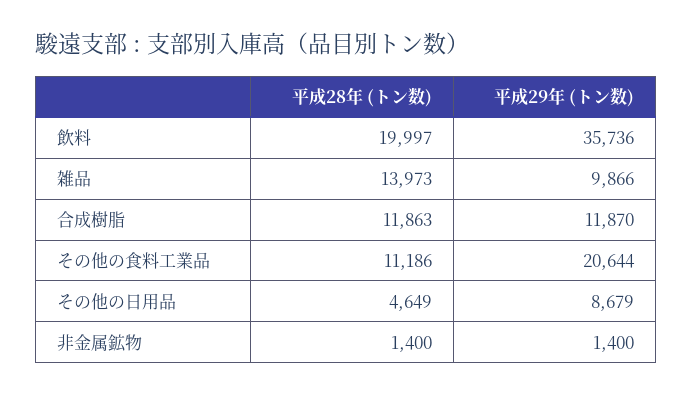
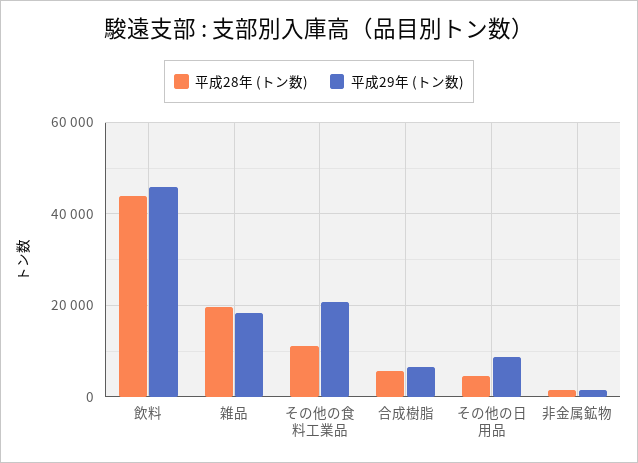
平成28年 (トン数), 飲料: 19997 -> 44000
平成29年 (トン数), 飲料: 35736 -> 46000
平成28年 (トン数), 雑品: 13973 -> 20000
平成29年 (トン数), 雑品: 9866 -> 18000
平成28年 (トン数), 合成樹脂: 11863 -> 6000
平成29年 (トン数), 合成樹脂: 11870 -> 6000

